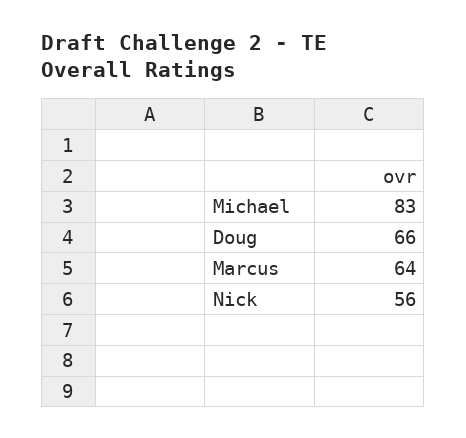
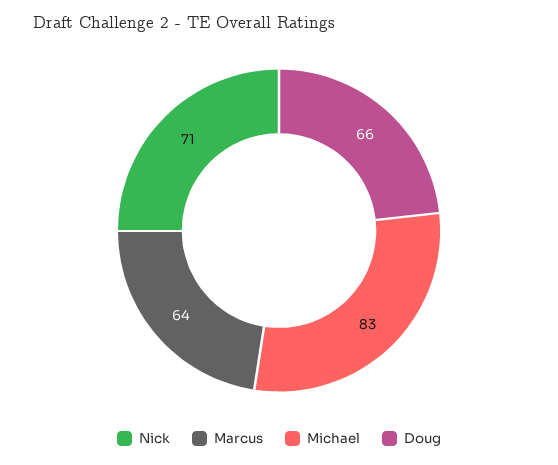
Nick: 56 -> 71

